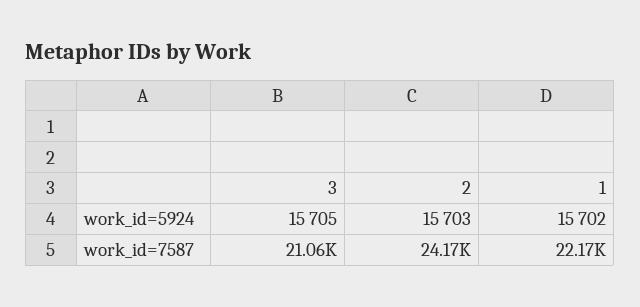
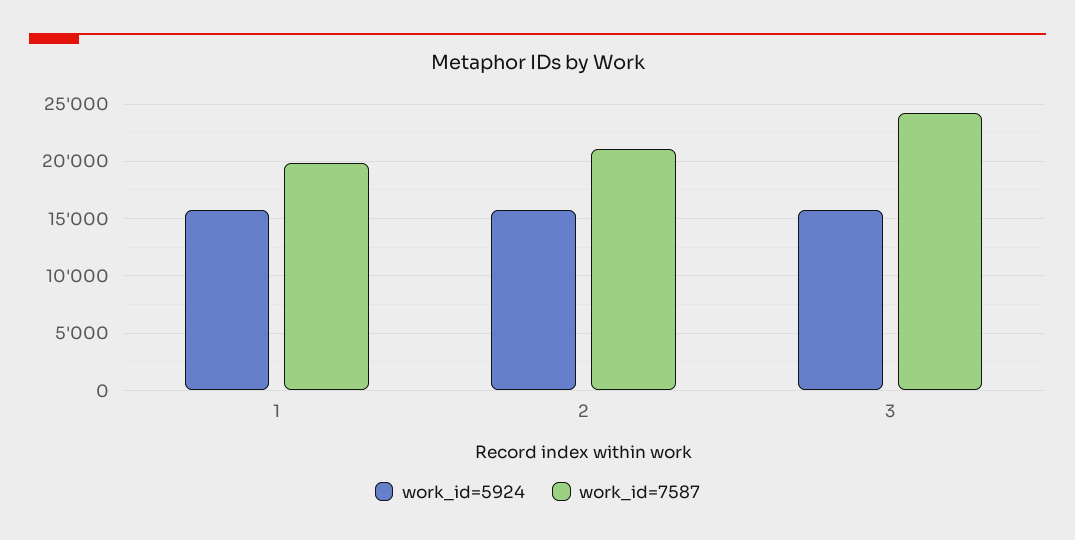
work_id=7587, 3: 21060 -> 24000
work_id=7587, 2: 24170 -> 21000
work_id=7587, 1: 22170 -> 20000

